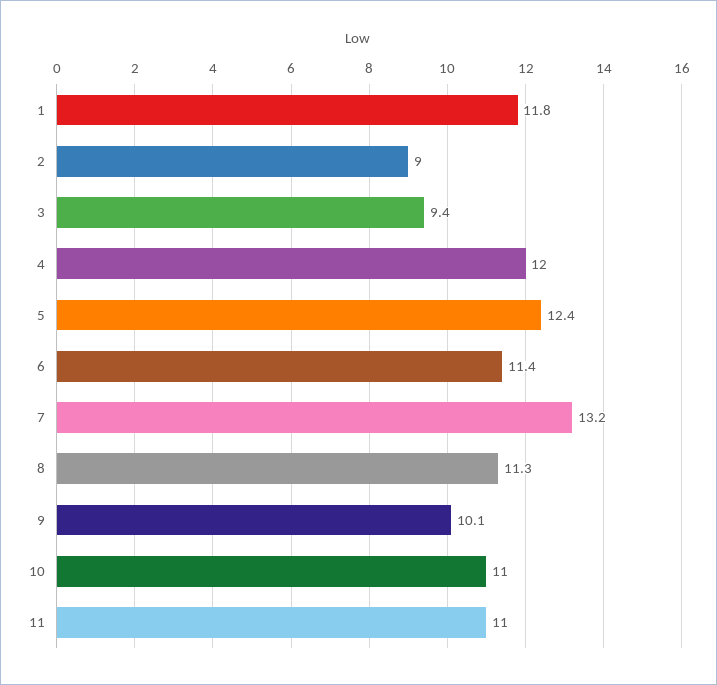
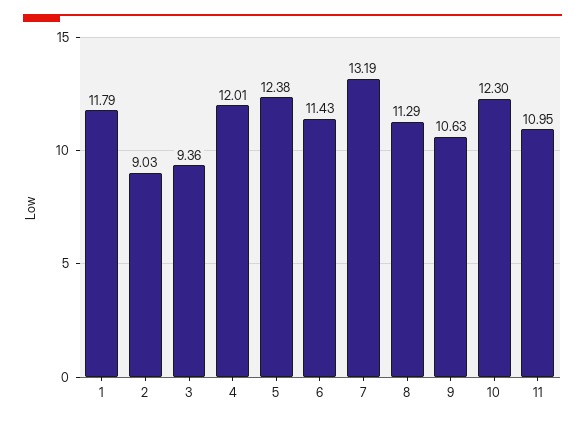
9: 10.1 -> 10.63
10: 11 -> 12.3

